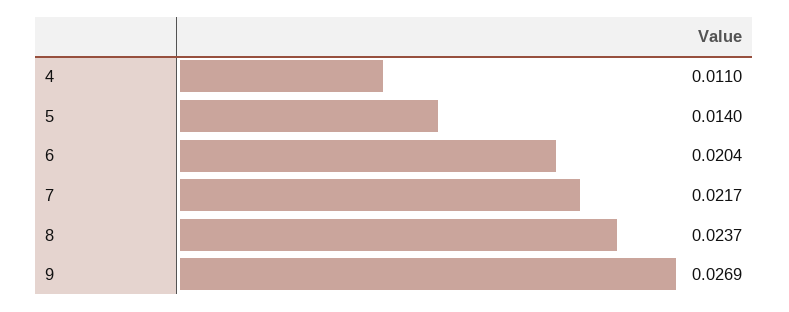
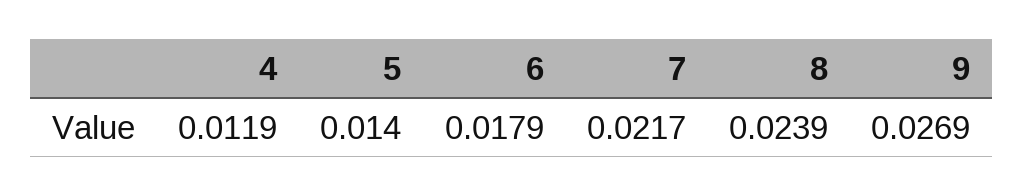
4: 0.011 -> 0.0119
6: 0.0204 -> 0.0179
8: 0.0237 -> 0.0239

